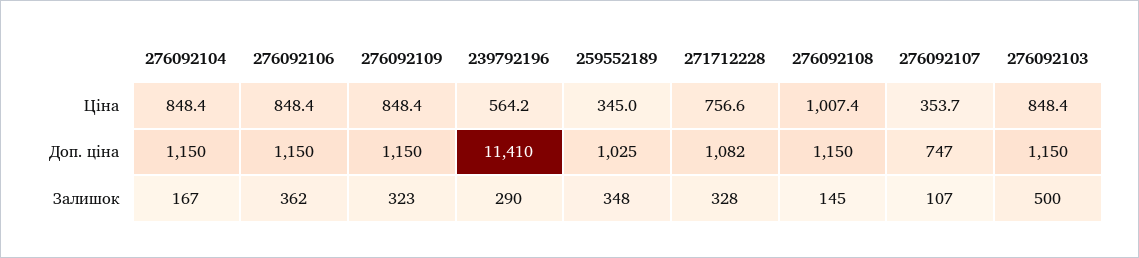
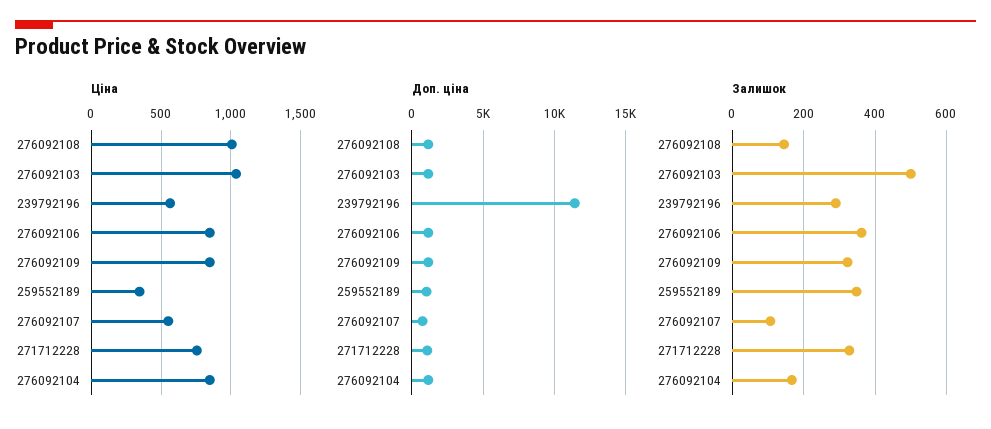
Ціна, 276092107: 353.7 -> 550
Ціна, 276092103: 848.4 -> 1050

